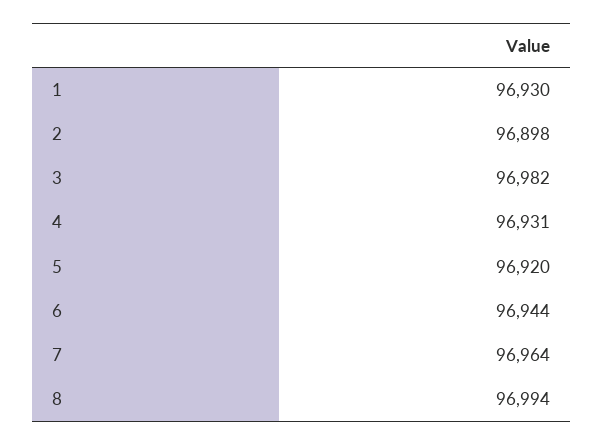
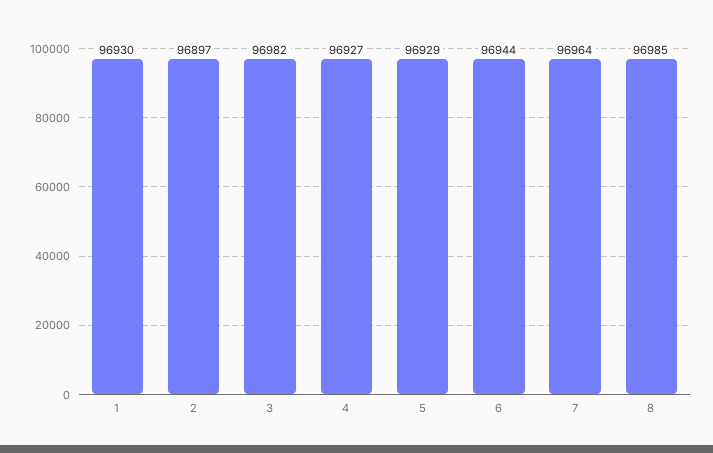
2: 96898 -> 96897
4: 96931 -> 96927
5: 96920 -> 96929
8: 96994 -> 96985

